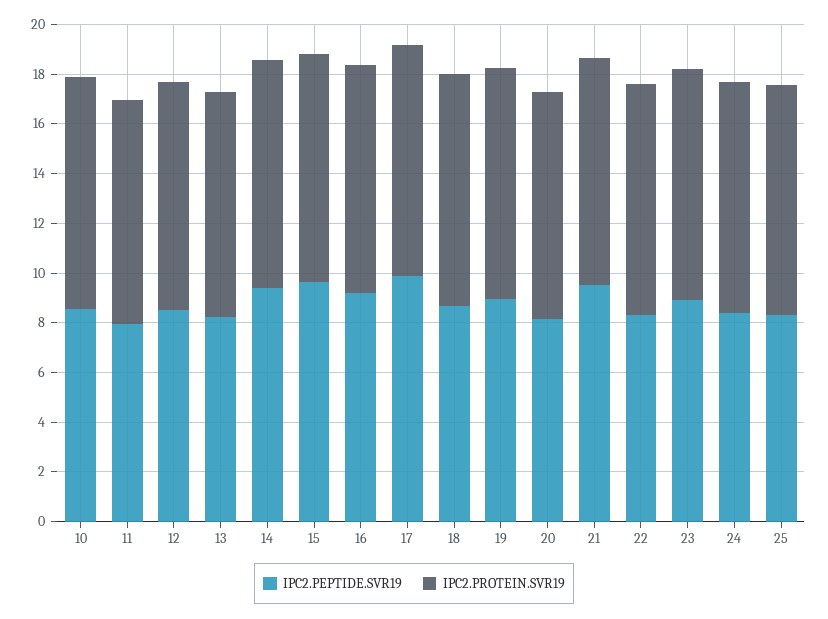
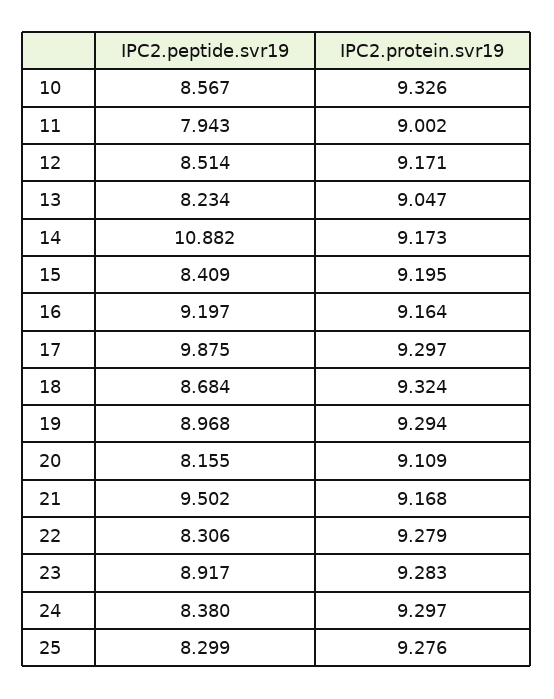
IPC2.PEPTIDE.SVR19, 14: 9.5 -> 10.882
IPC2.PEPTIDE.SVR19, 15: 9.5 -> 8.409

